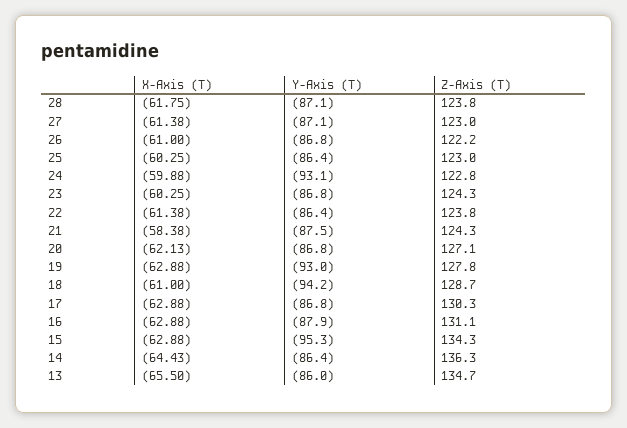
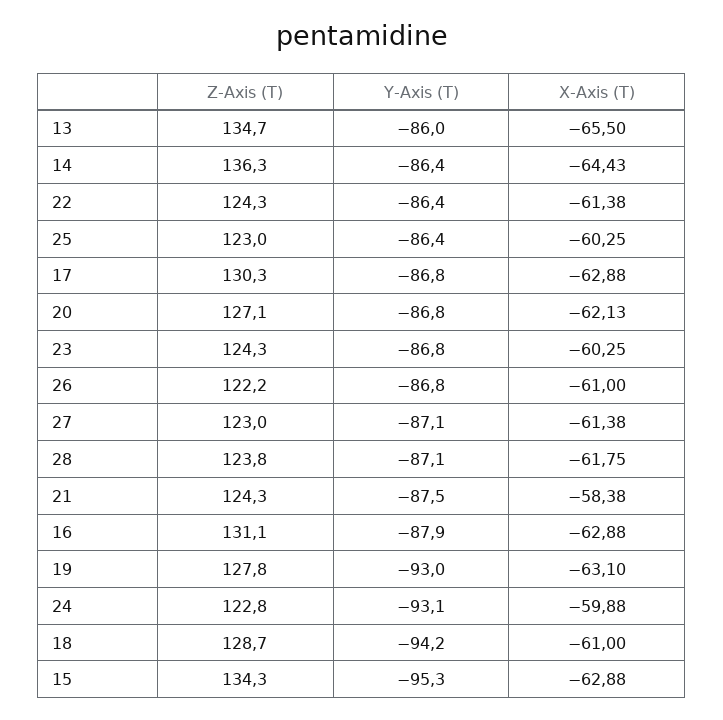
Z-Axis (T), 22: 123.8 -> 124.3
X-Axis (T), 19: -62.88 -> -63.1

